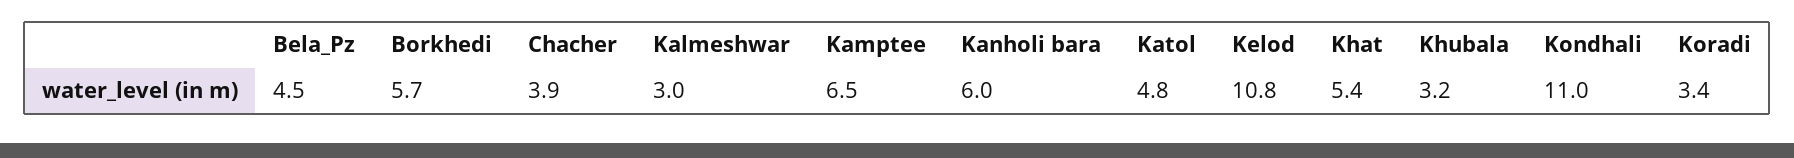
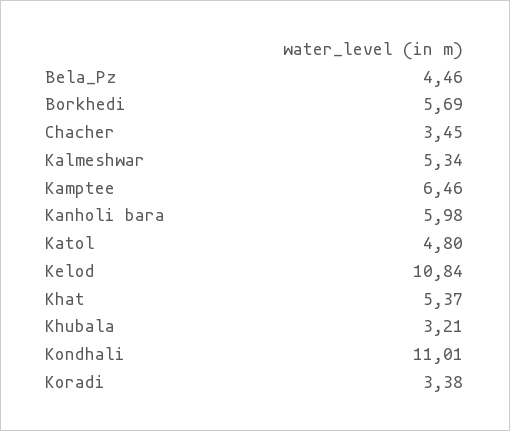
Chacher: 3.9 -> 3.45
Kalmeshwar: 3 -> 5.34

